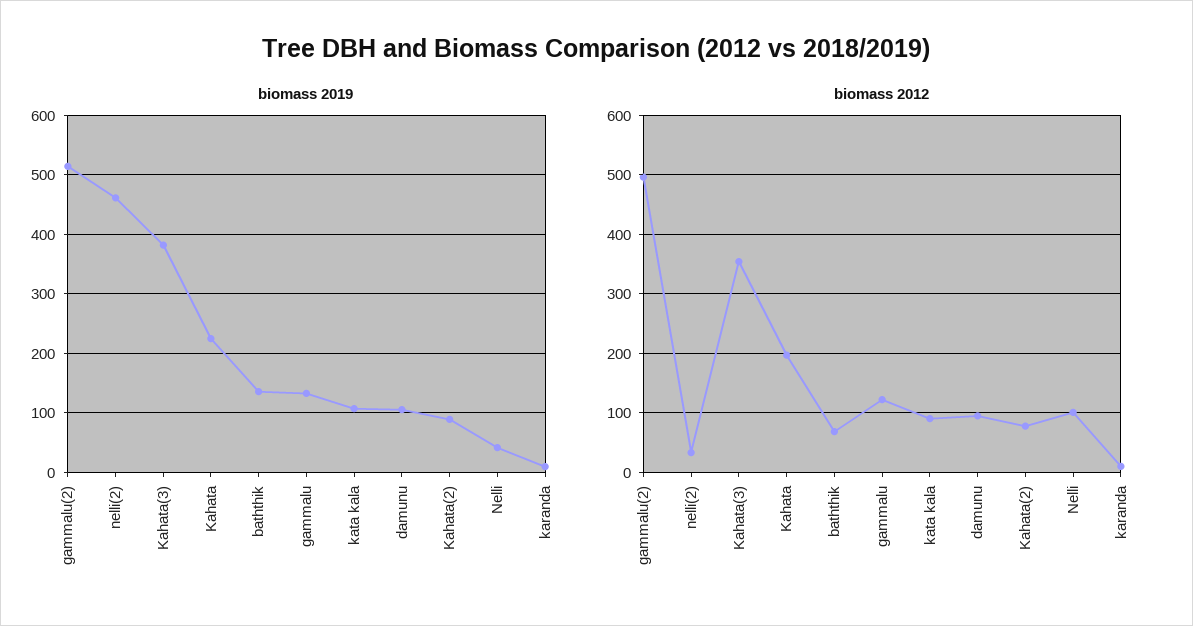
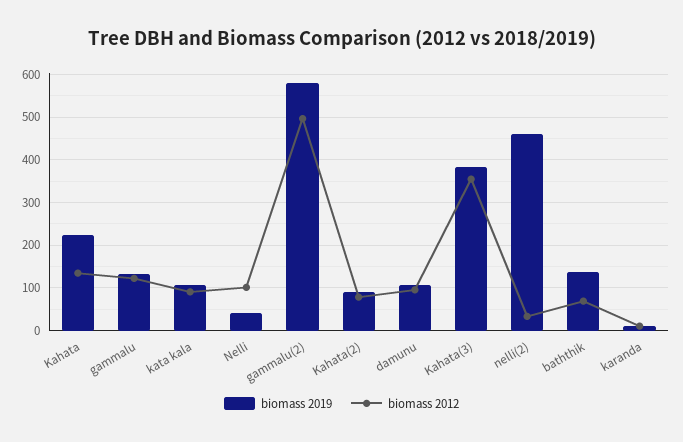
biomass 2019, gammalu(2): 520 -> 580
biomass 2012, Kahata: 200 -> 140

